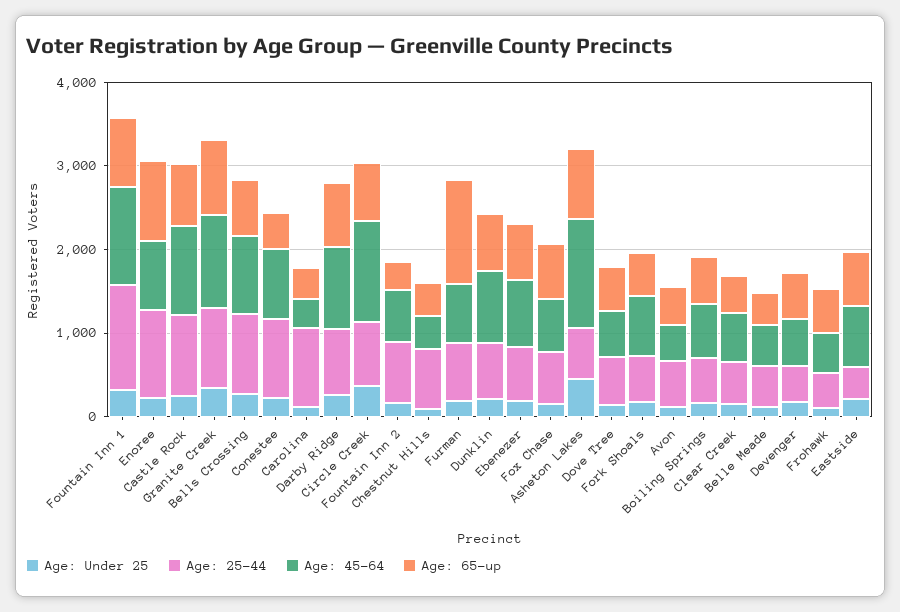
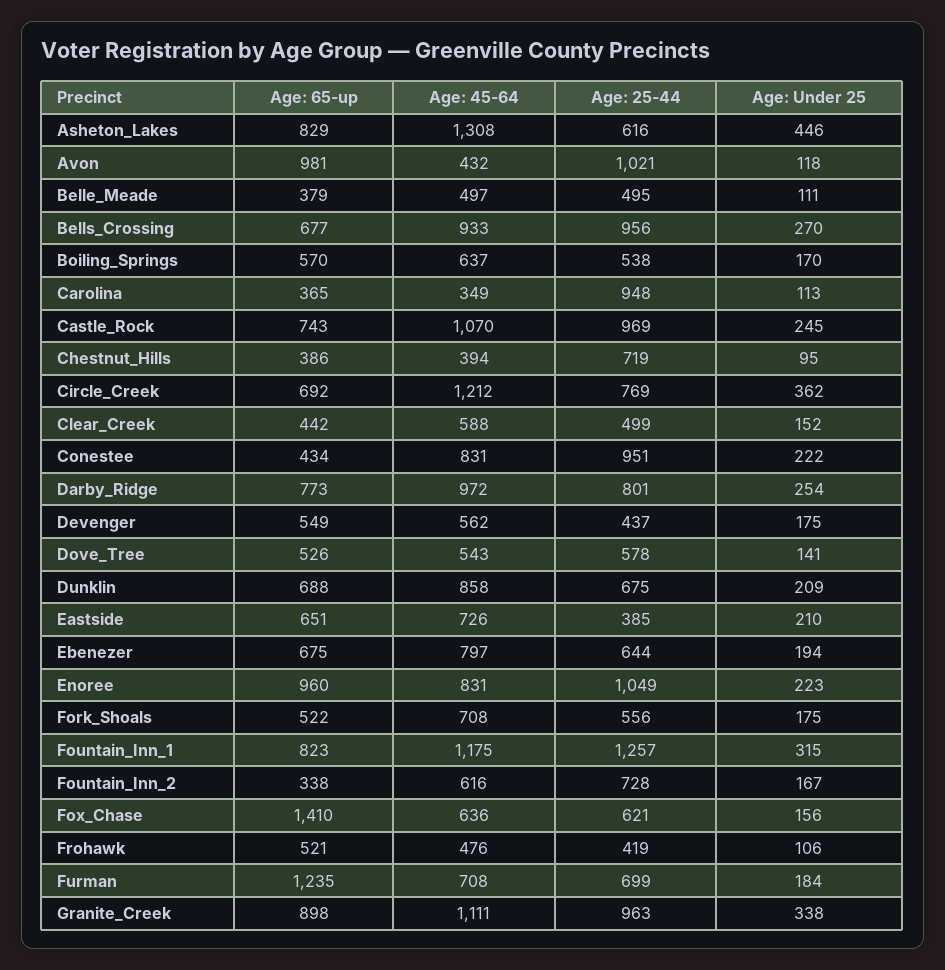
Age: 65-up, Fox Chase: 600 -> 1410
Age: 25-44, Avon: 600 -> 1021
Age: 65-up, Avon: 400 -> 981

